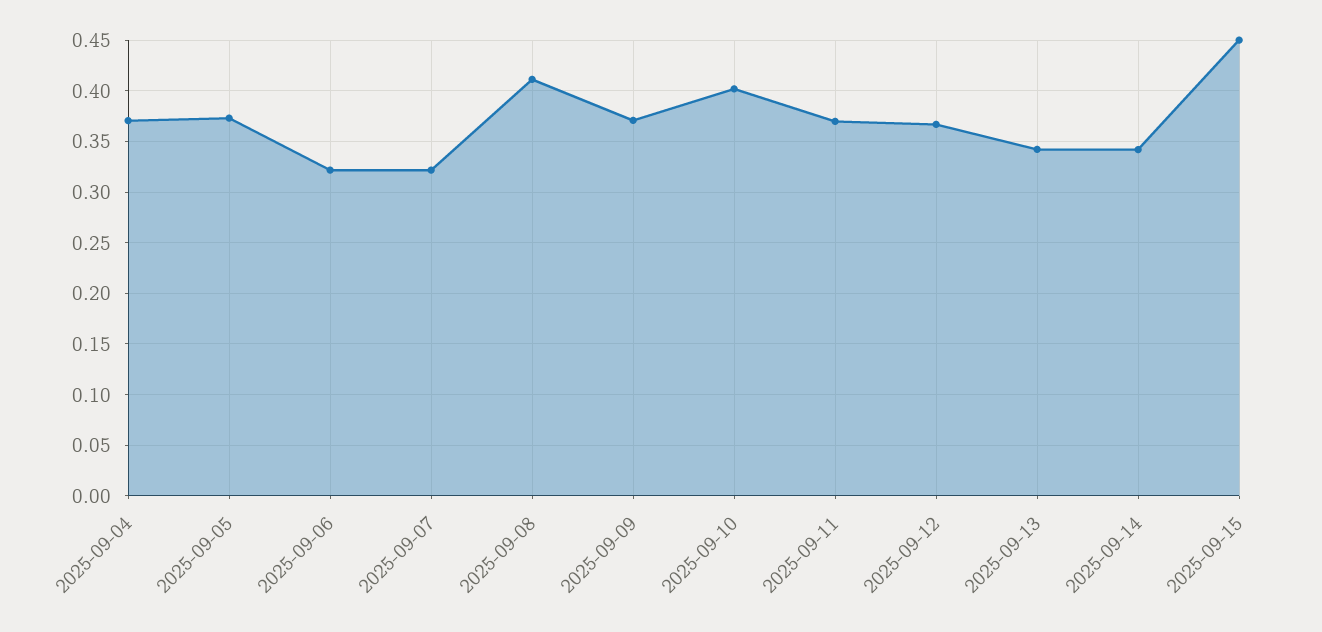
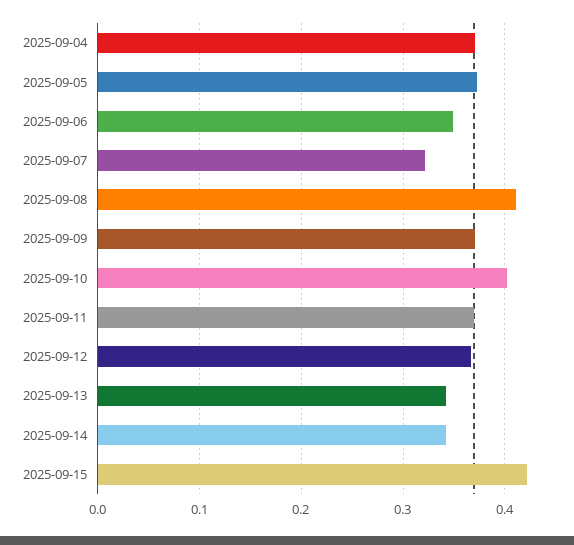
2025-09-06: 0.32 -> 0.35
2025-09-15: 0.45 -> 0.42

